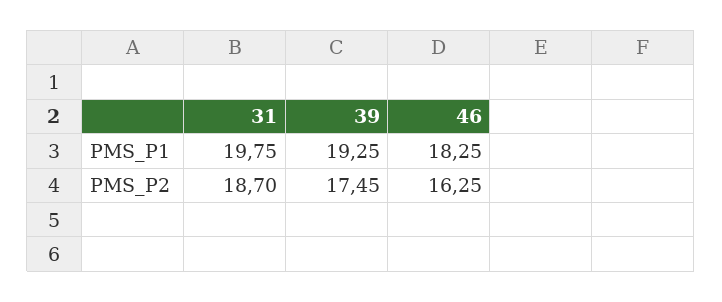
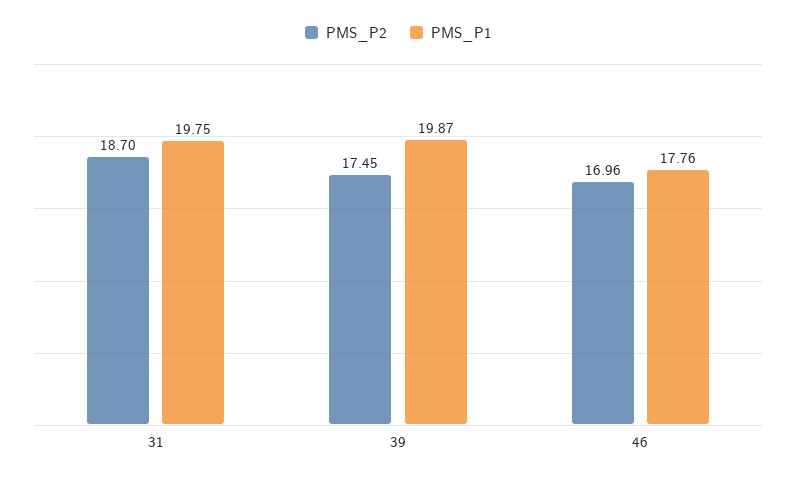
PMS_P1, 39: 19.25 -> 19.87
PMS_P1, 46: 18.25 -> 17.76
PMS_P2, 46: 16.25 -> 16.96

